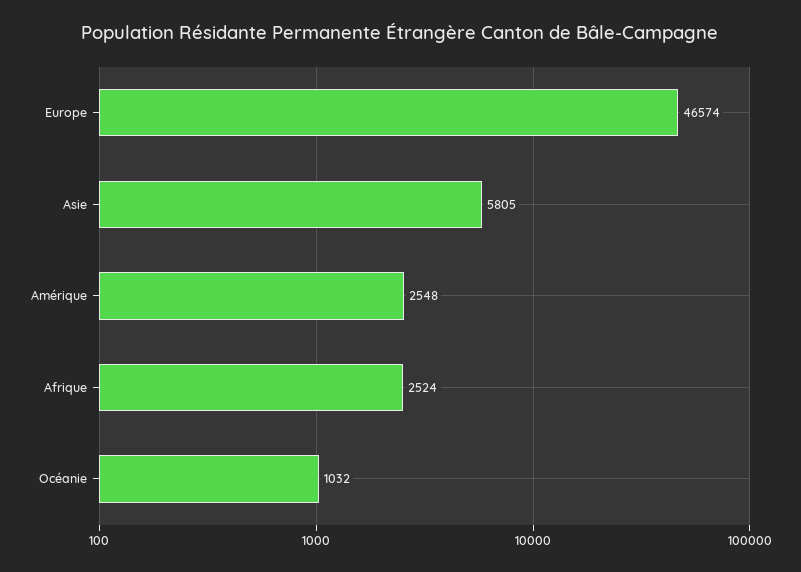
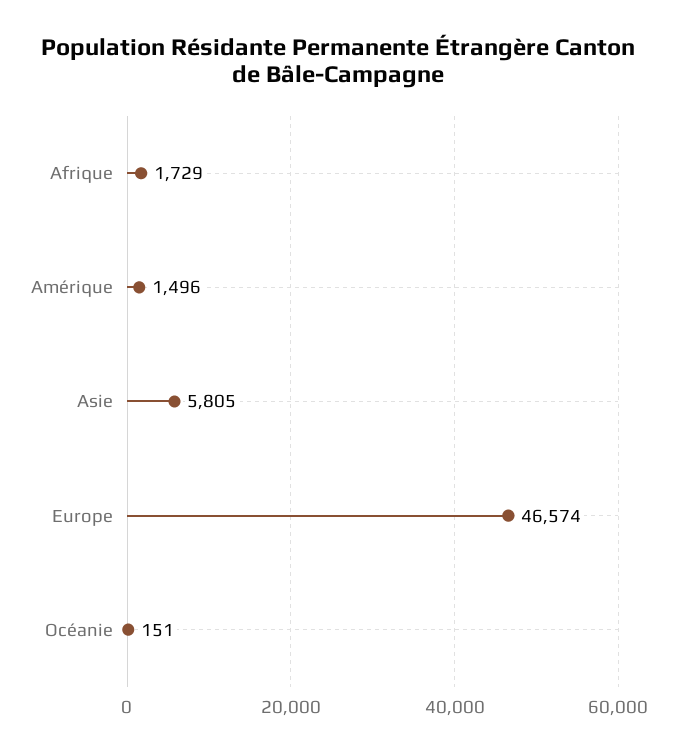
Amérique: 2548 -> 1496
Afrique: 2524 -> 1729
Océanie: 1032 -> 151

